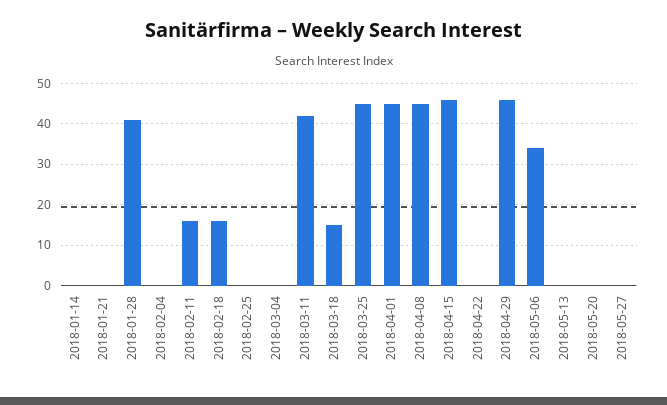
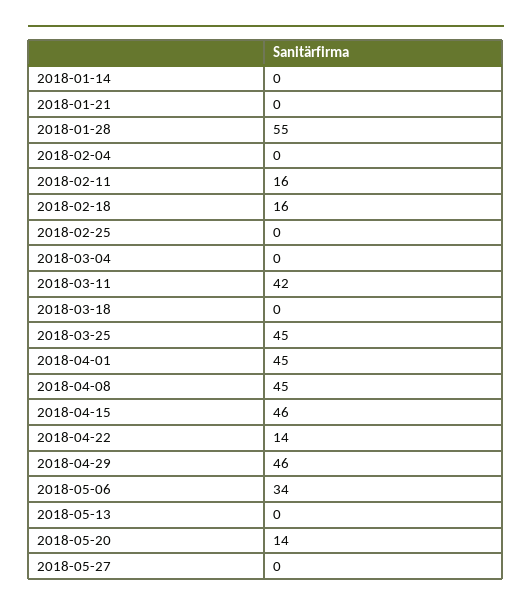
2018-01-28: 40 -> 55
2018-03-18: 15 -> 0
2018-04-22: 0 -> 14
2018-05-20: 0 -> 14

